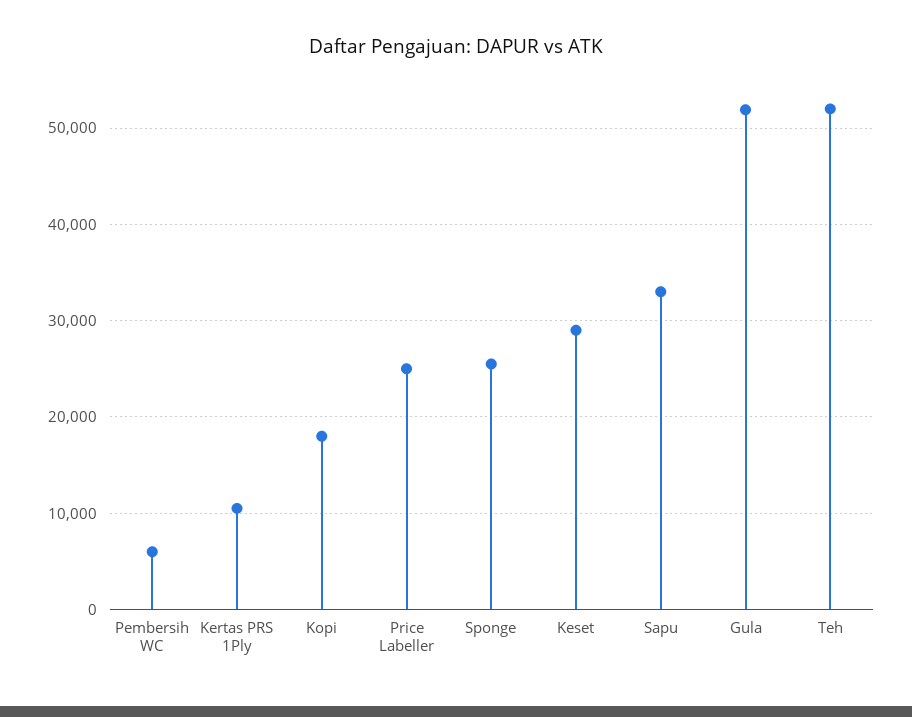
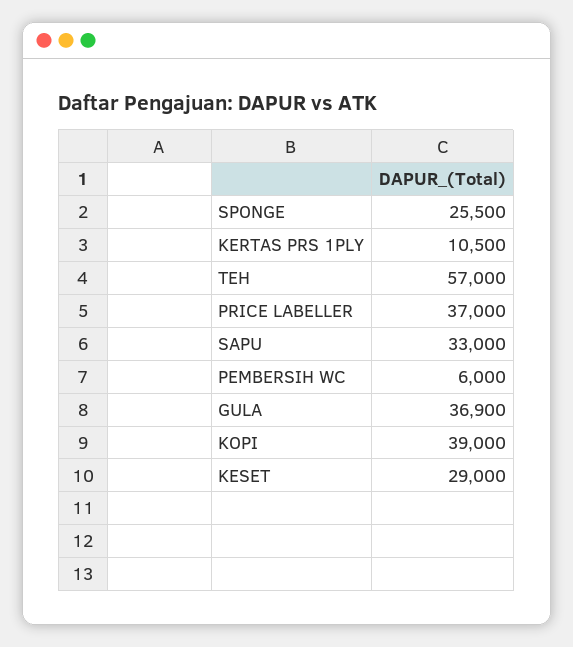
Kopi: 18000 -> 39000
Price Labeller: 25000 -> 37000
Gula: 52000 -> 36900
Teh: 52000 -> 57000

